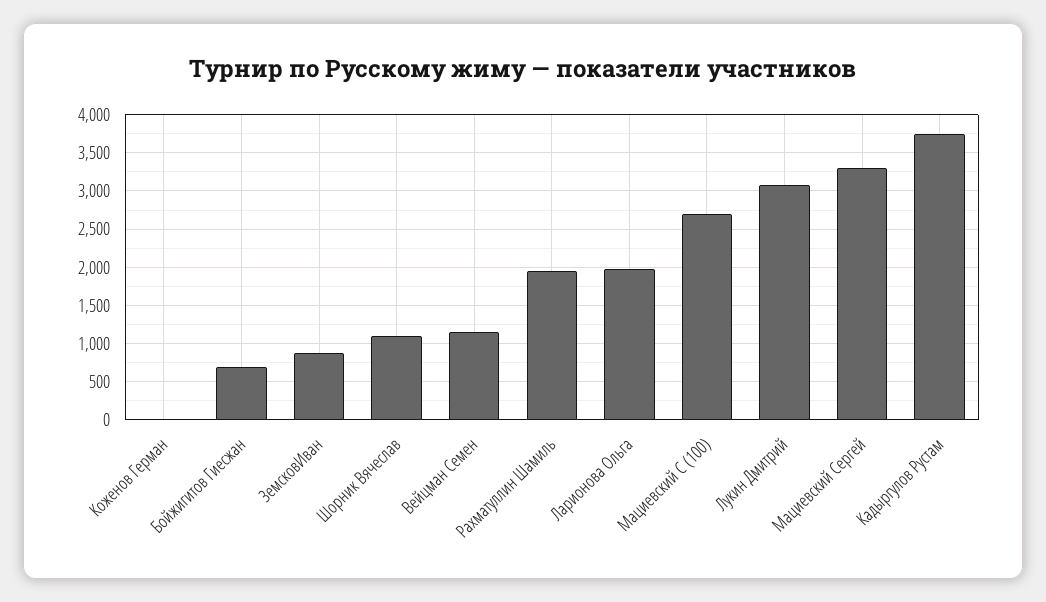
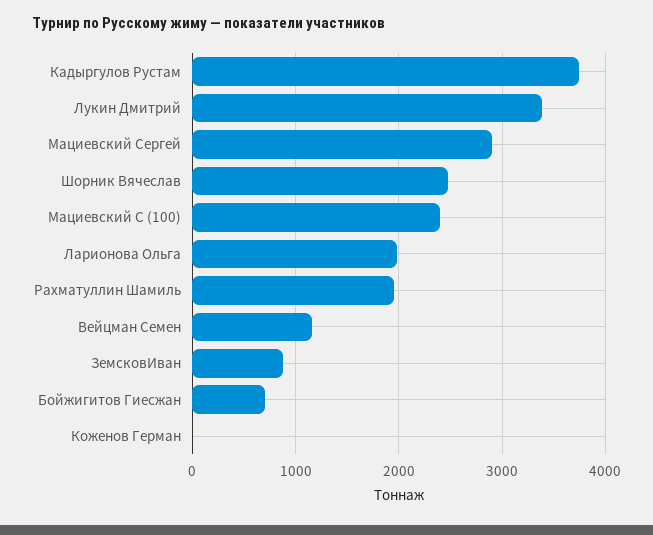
Шорник Вячеслав: 1100 -> 2500
Мациевский С (100): 2700 -> 2400
Лукин Дмитрий: 3100 -> 3400
Мациевский Сергей: 3300 -> 2900

